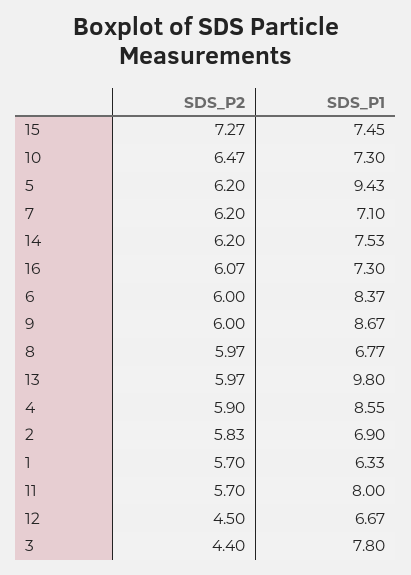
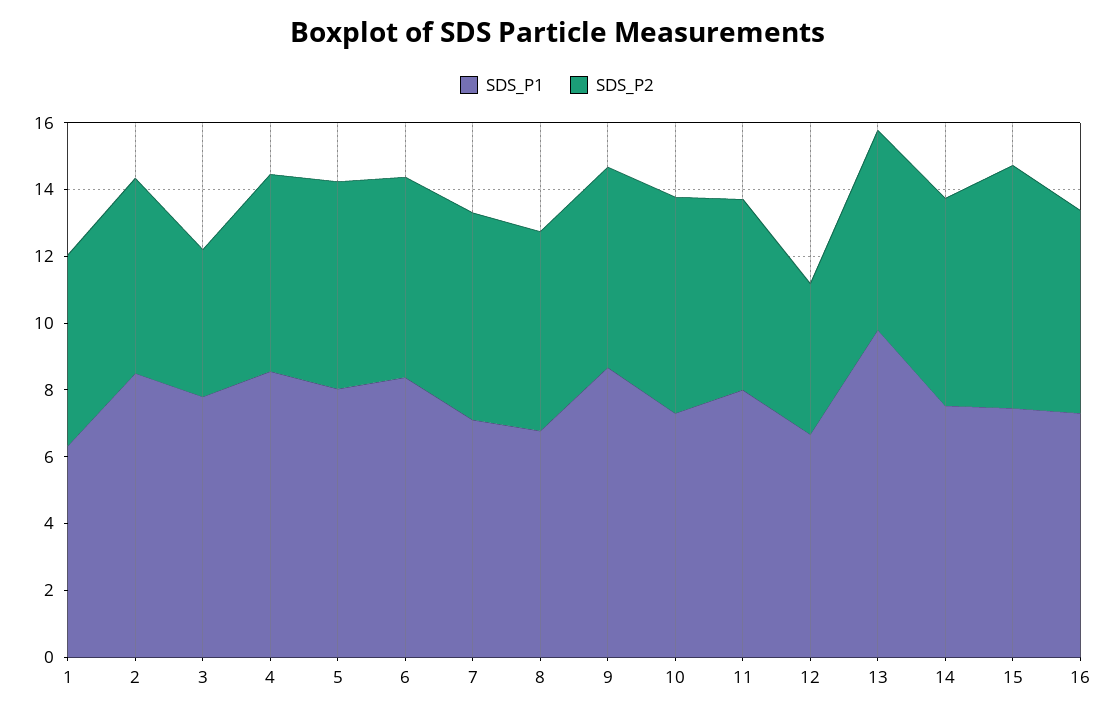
SDS_P1, 5: 9.43 -> 8
SDS_P1, 2: 6.9 -> 8.5

